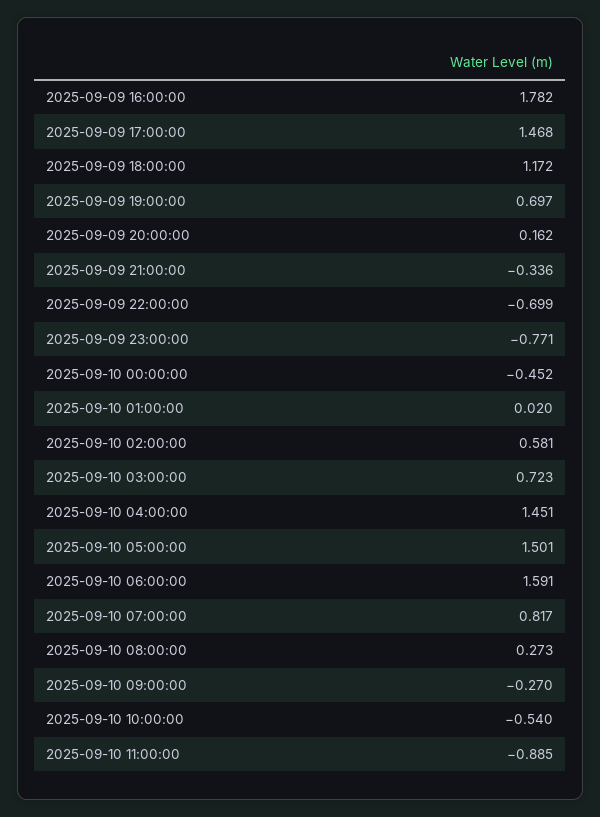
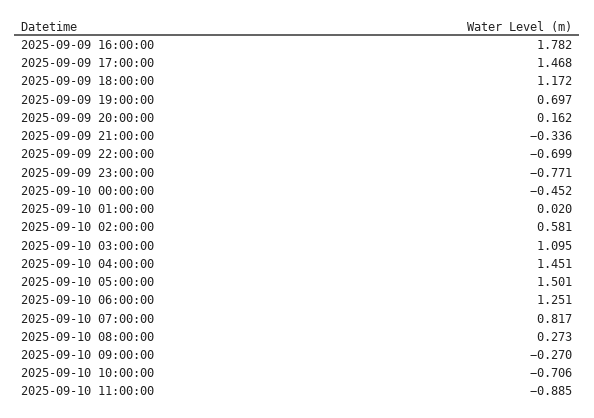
2025-09-10 03:00:00: 0.723 -> 1.095
2025-09-10 06:00:00: 1.591 -> 1.251
2025-09-10 10:00:00: -0.54 -> -0.706

